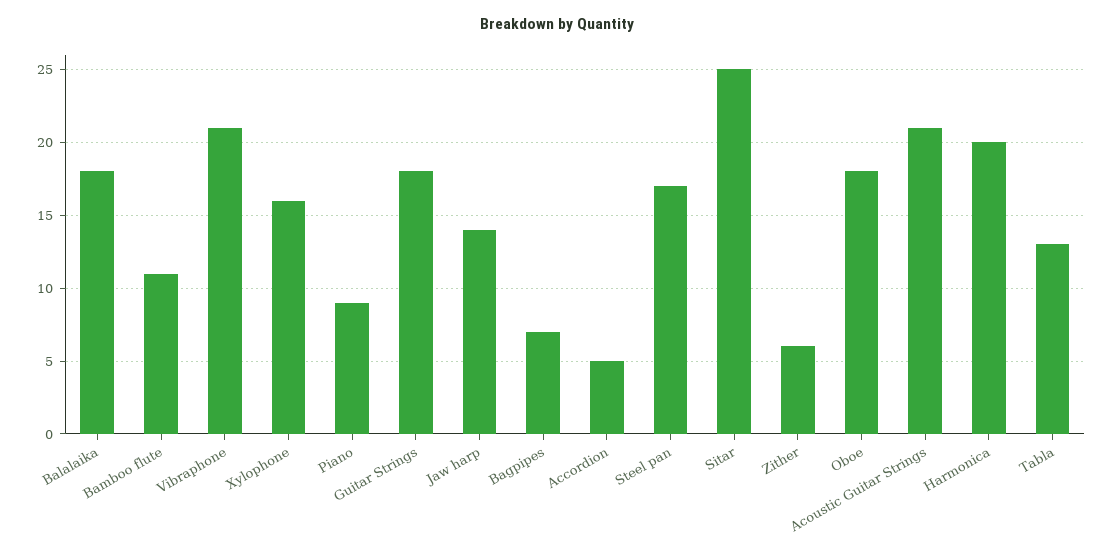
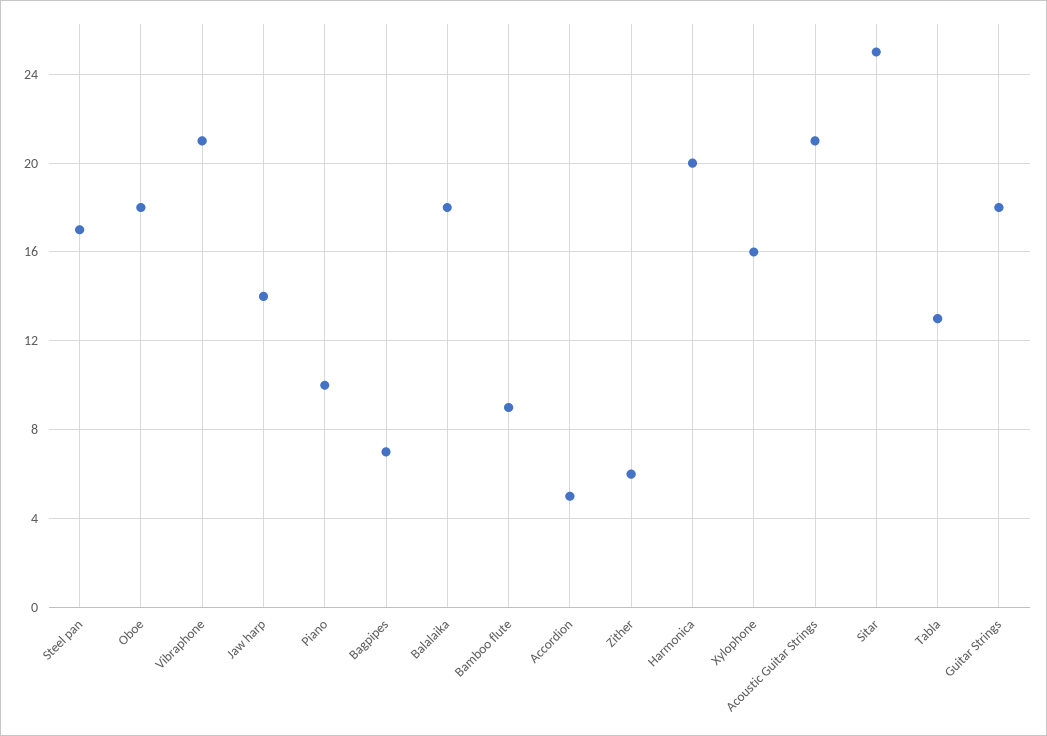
Bamboo flute: 11 -> 9
Piano: 9 -> 10

